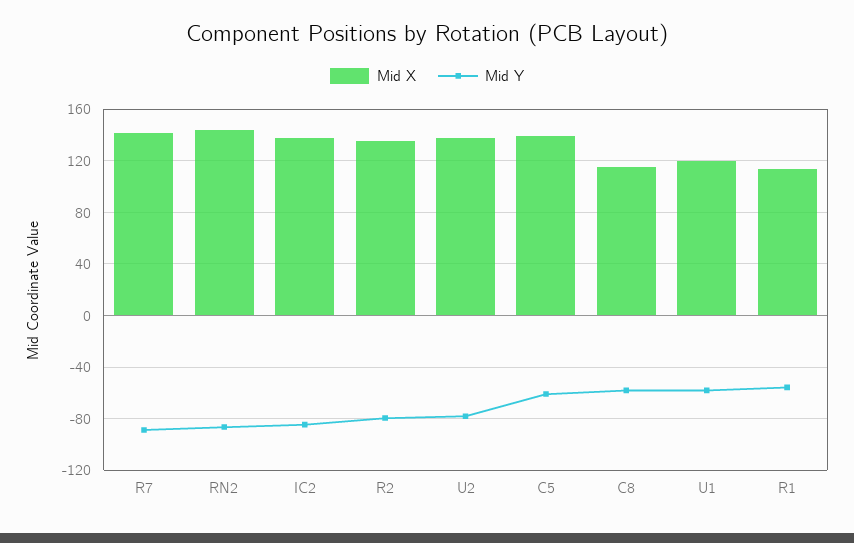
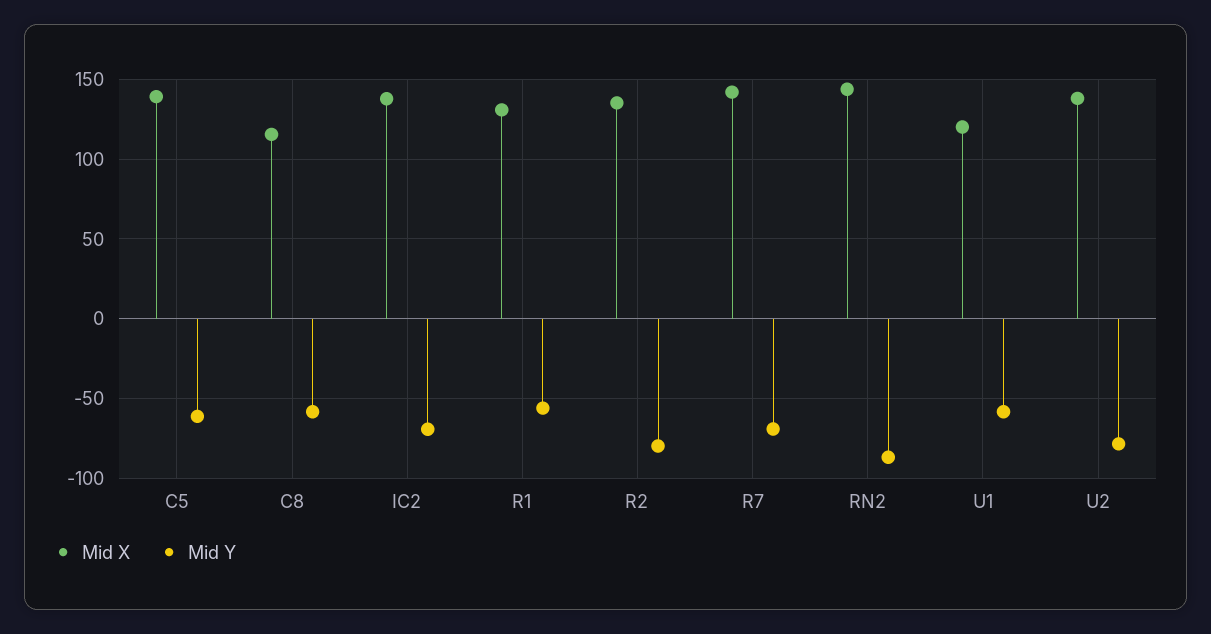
Mid Y, R7: -90 -> -70
Mid Y, IC2: -85 -> -70
Mid X, R1: 115 -> 130

